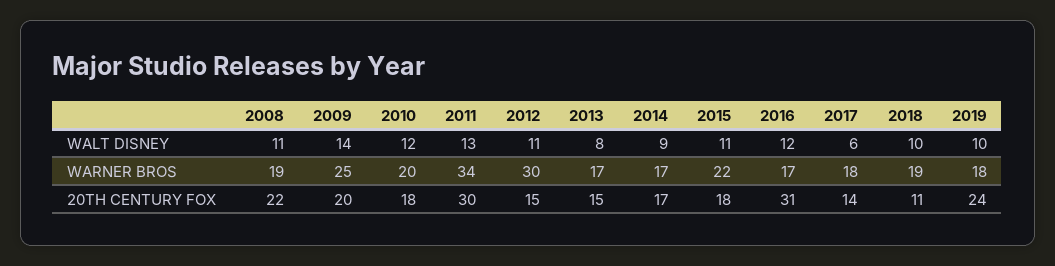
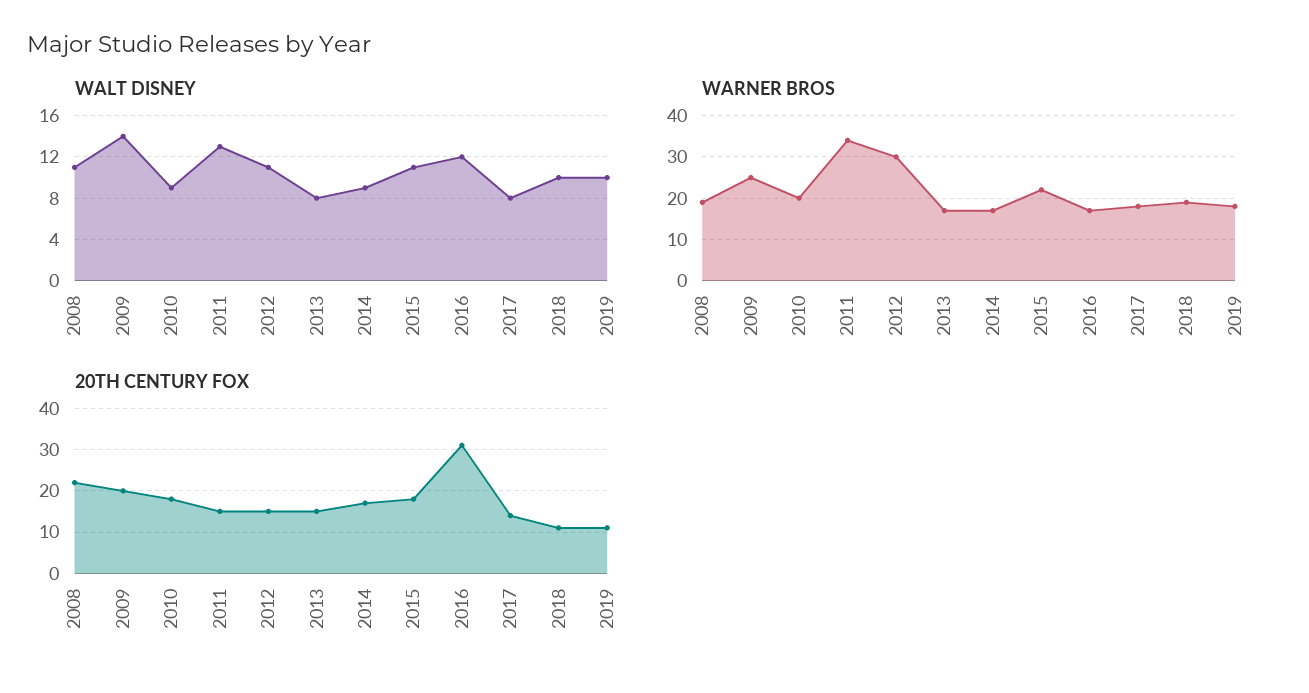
WALT DISNEY, 2010: 12 -> 9
WALT DISNEY, 2017: 6 -> 8
20TH CENTURY FOX, 2011: 30 -> 15
20TH CENTURY FOX, 2019: 24 -> 10

